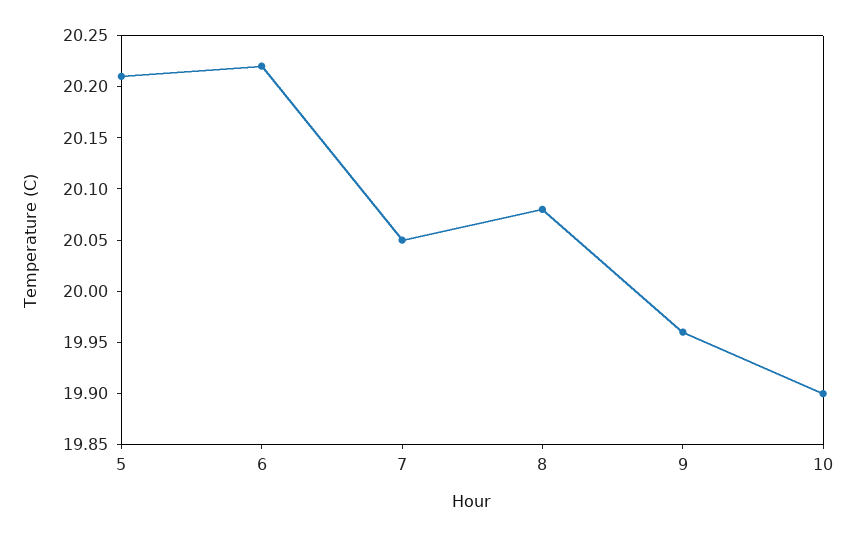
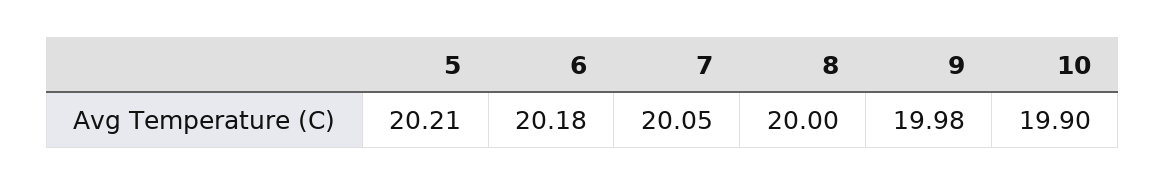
6: 20.22 -> 20.18
8: 20.08 -> 20
9: 19.96 -> 19.98

